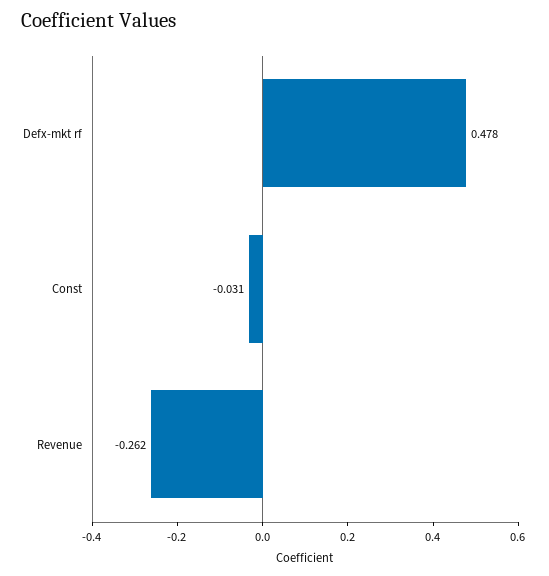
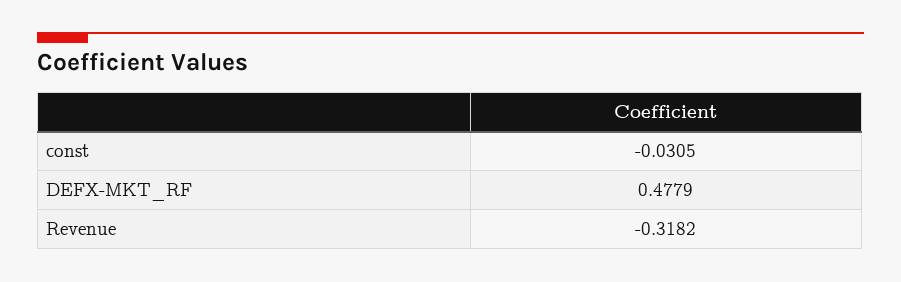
Revenue: -0.262 -> -0.3182

